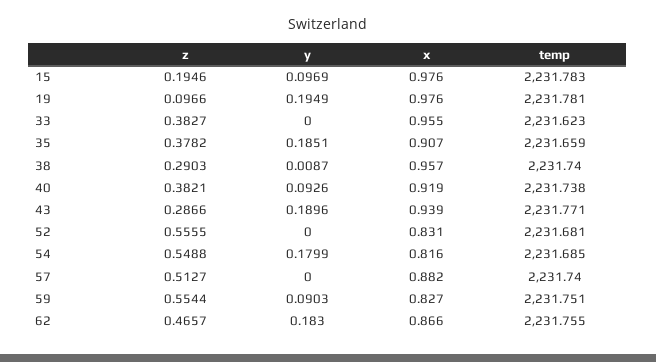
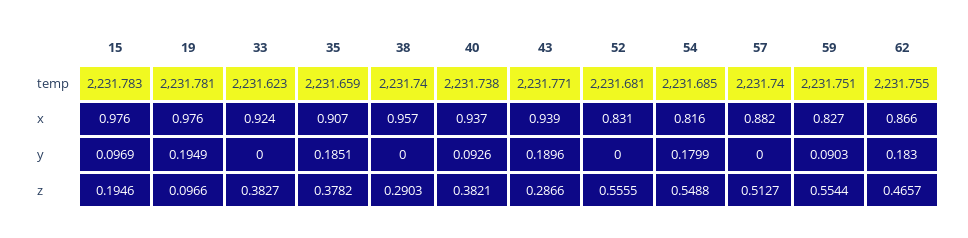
x, 33: 0.955 -> 0.924
y, 38: 0.0087 -> 0
x, 40: 0.919 -> 0.937

